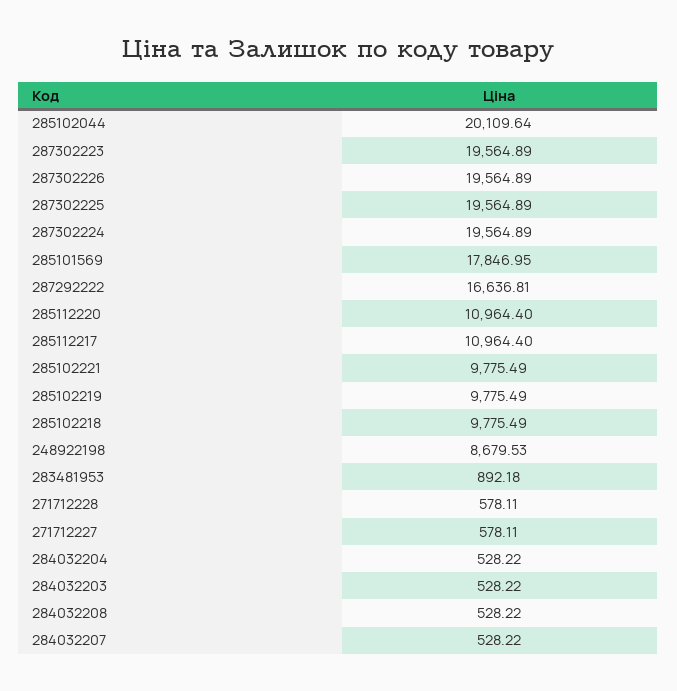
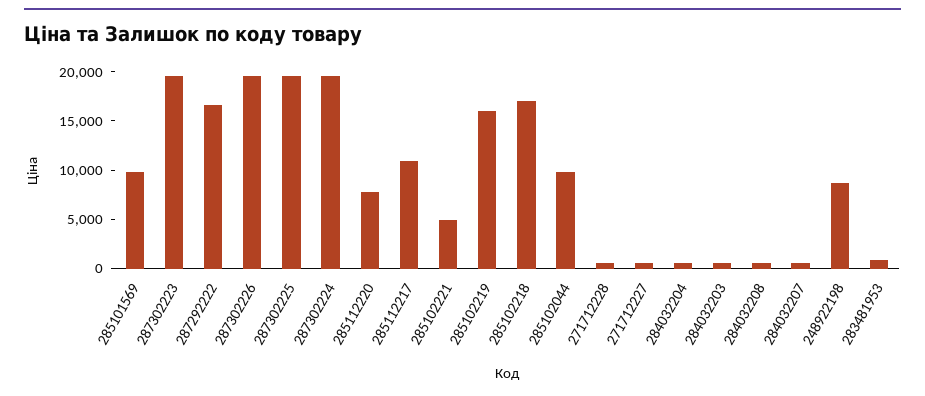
285102044: 20109.64 -> 10000
285101569: 17846.95 -> 10000
285112220: 10964.4 -> 8000
285102221: 9775.49 -> 5000
285102219: 9775.49 -> 16000
285102218: 9775.49 -> 17000

